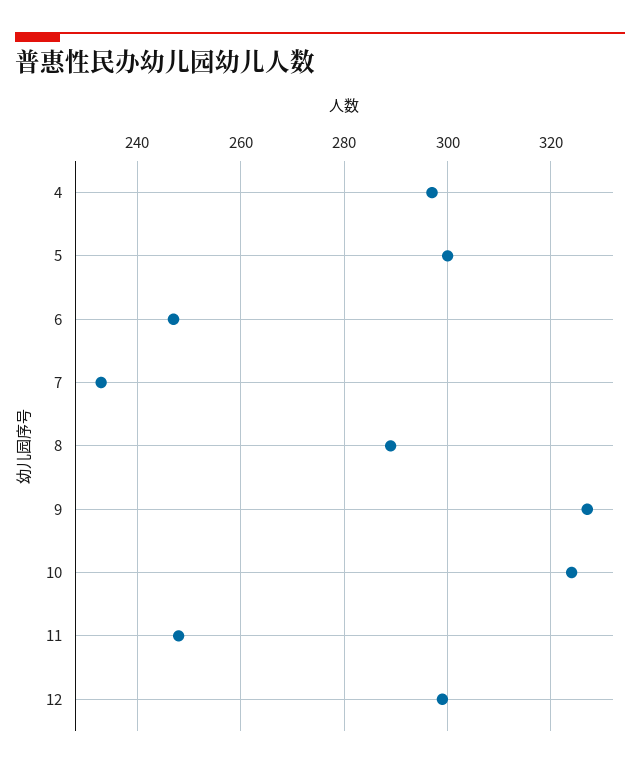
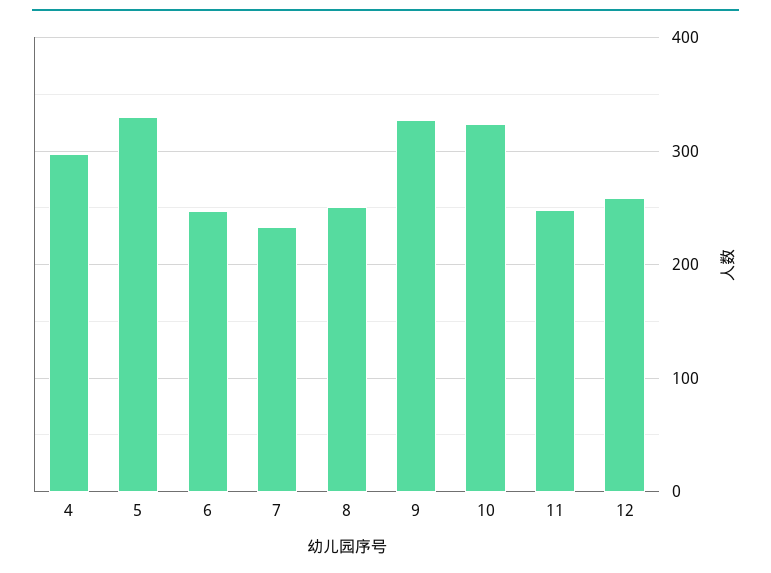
5: 300 -> 330
8: 290 -> 250
12: 300 -> 260

